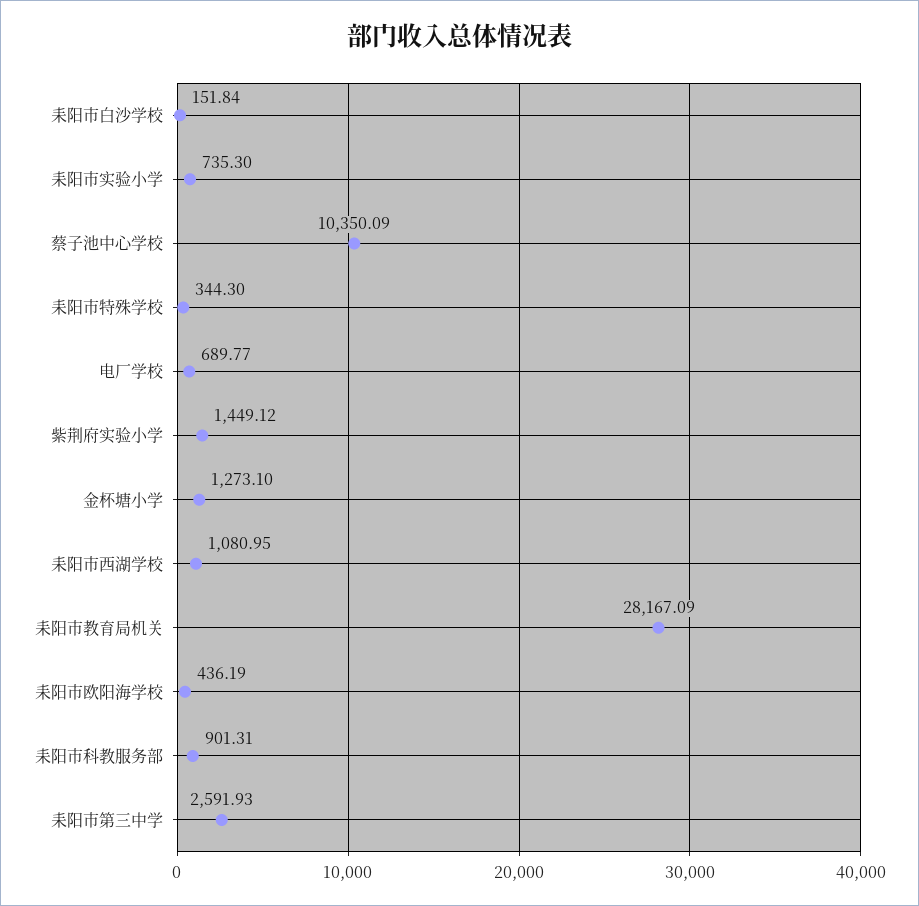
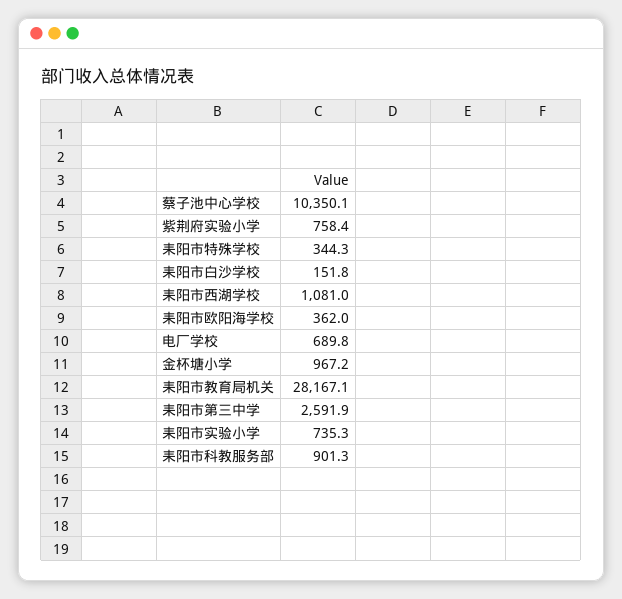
紫荆府实验小学: 1449.12 -> 758.4
金杯塘小学: 1273.1 -> 967.2
耒阳市欧阳海学校: 436.19 -> 362

